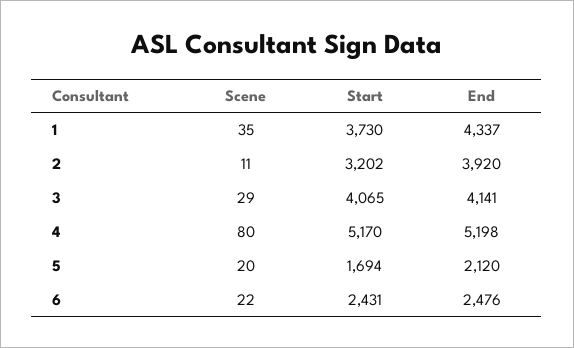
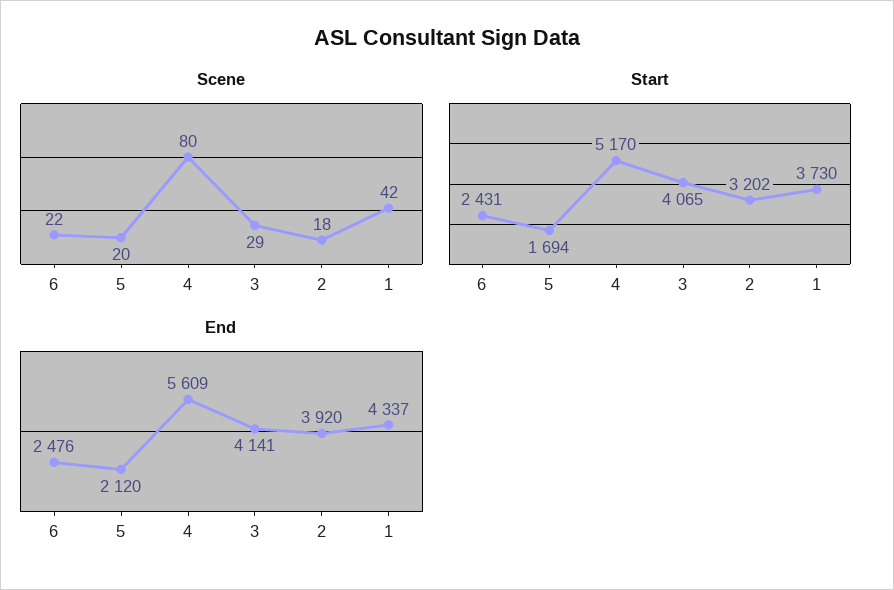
Scene, 1: 35 -> 42
Scene, 2: 11 -> 18
End, 4: 5198 -> 5609

